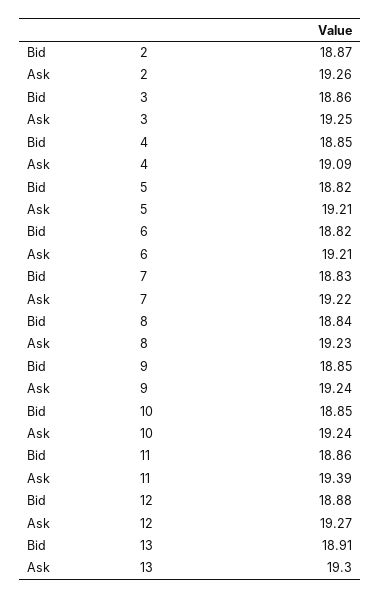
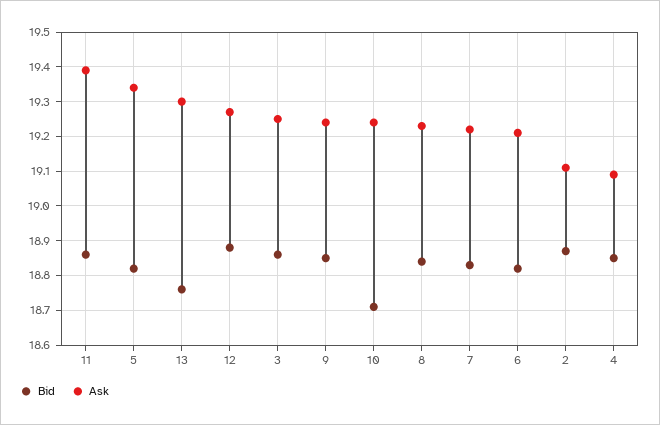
Ask, 2: 19.26 -> 19.1
Ask, 5: 19.21 -> 19.35
Bid, 10: 18.85 -> 18.7
Bid, 13: 18.91 -> 18.75

